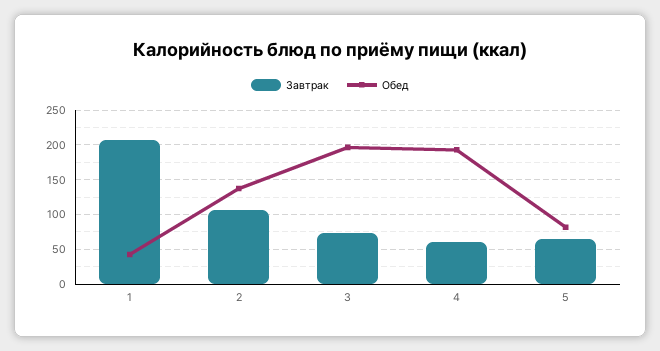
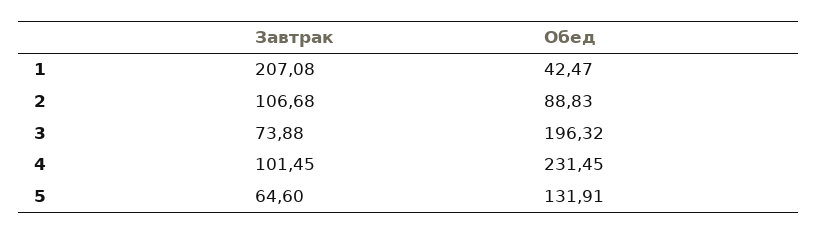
Обед, 2: 140 -> 88.83
Завтрак, 4: 60 -> 101.45
Обед, 4: 190 -> 231.45
Обед, 5: 80 -> 131.91

